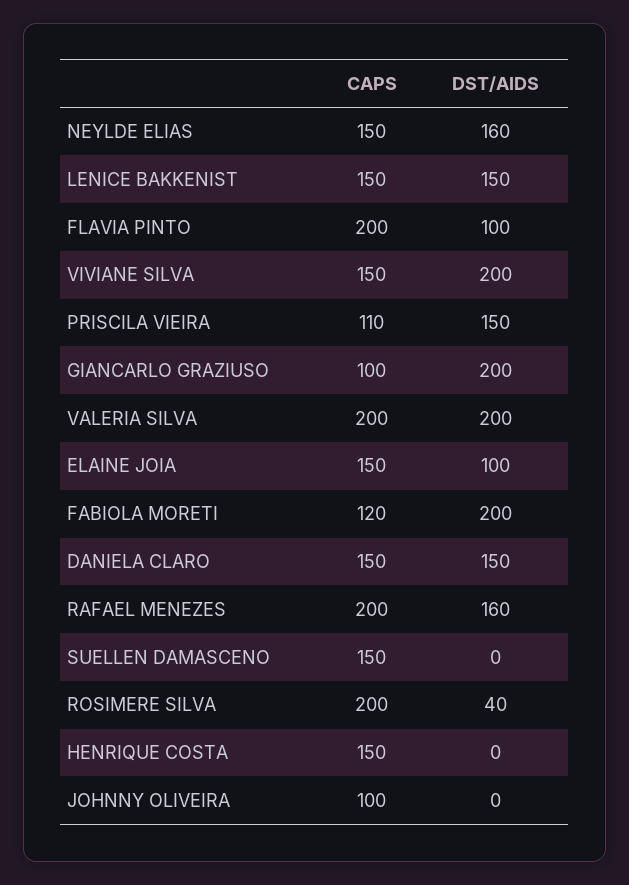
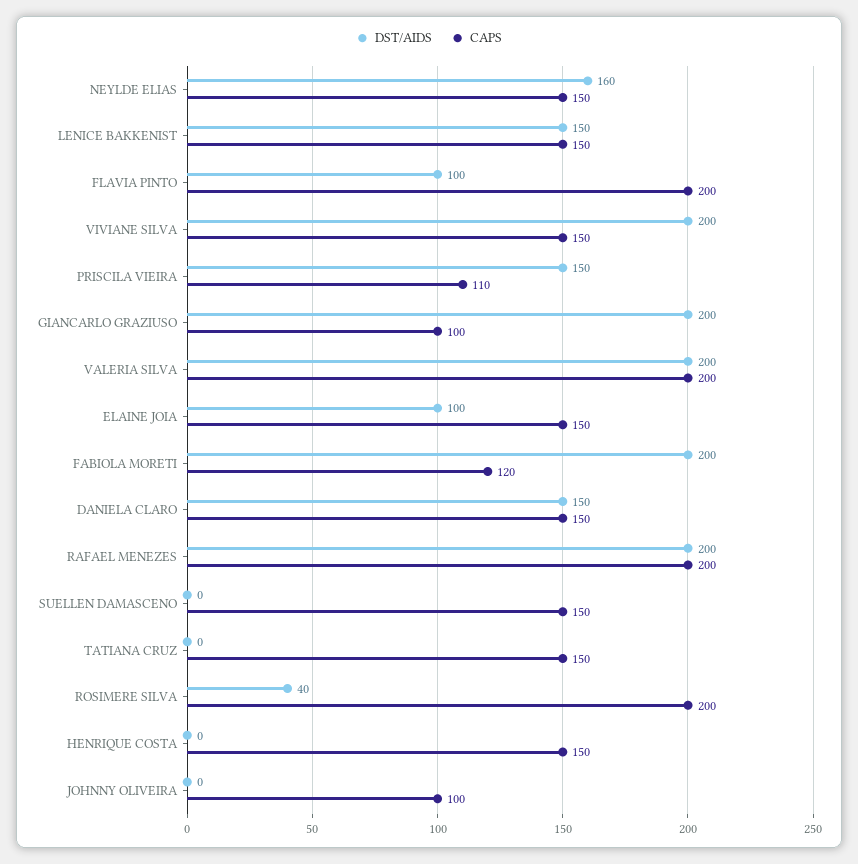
DST/AIDS, RAFAEL MENEZES: 160 -> 200
DST/AIDS, TATIANA CRUZ: none -> 0
CAPS, TATIANA CRUZ: none -> 150

